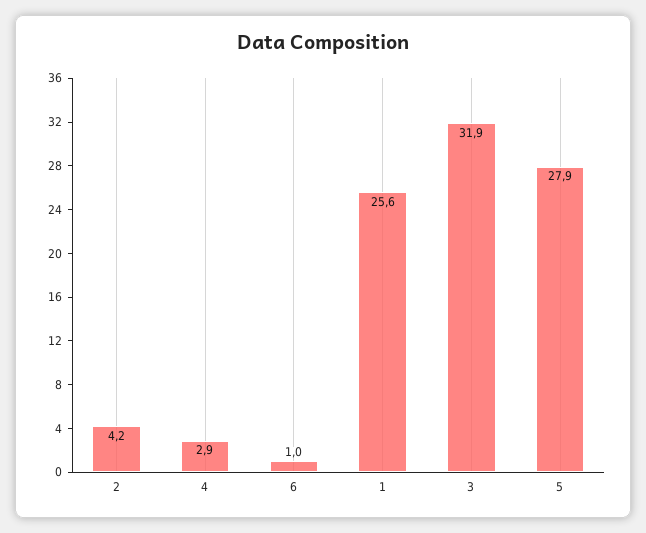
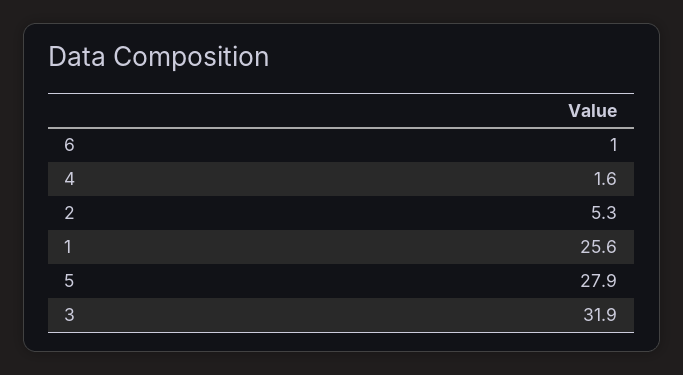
2: 4.2 -> 5.3
4: 2.9 -> 1.6

